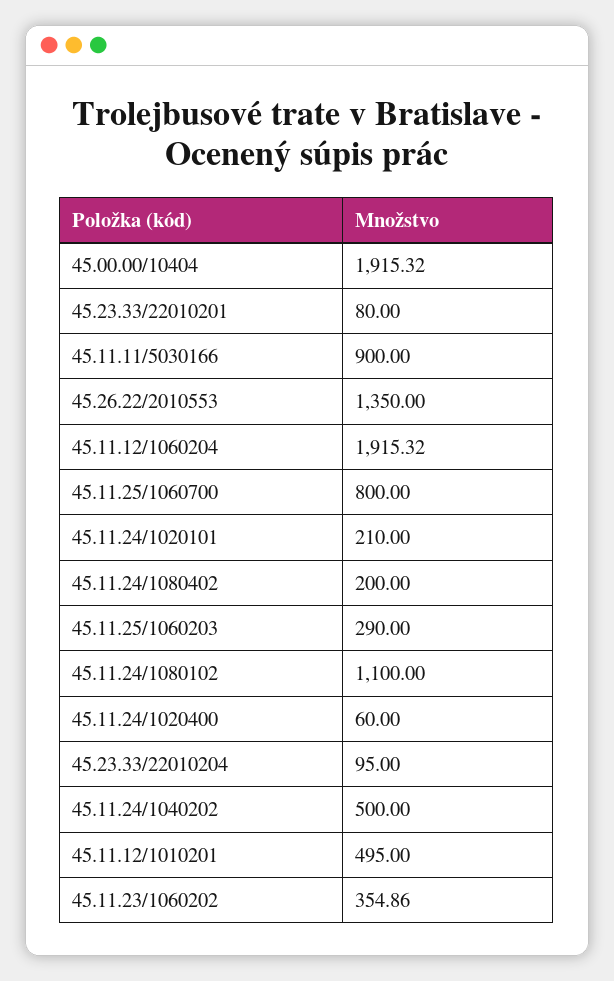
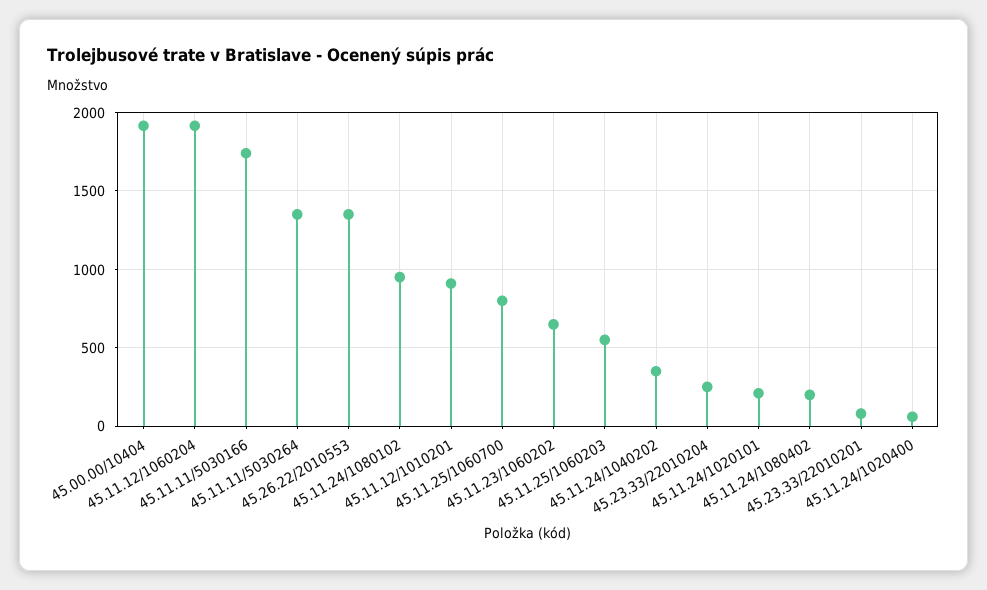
45.11.11/5030166: 900 -> 1750
45.11.25/1060203: 290 -> 550
45.11.24/1080102: 1100 -> 950
45.23.33/22010204: 95 -> 250
45.11.24/1040202: 500 -> 350
45.11.12/1010201: 495 -> 900
45.11.23/1060202: 354.86 -> 650
45.11.11/5030264: none -> 1350

